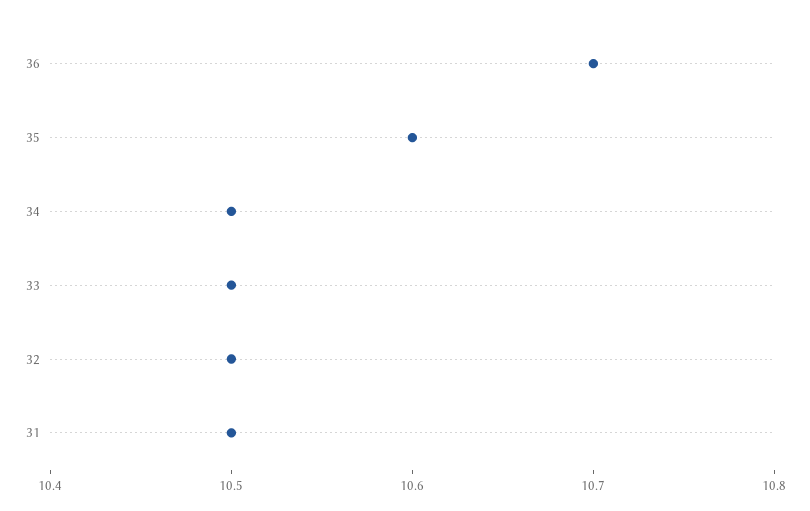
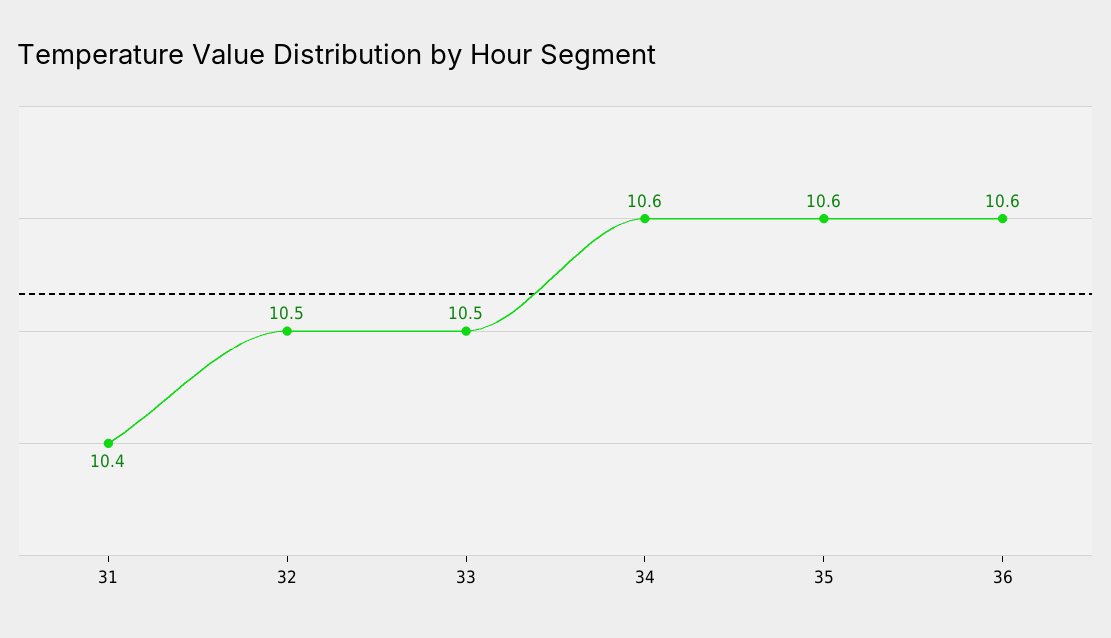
36: 10.7 -> 10.6
34: 10.5 -> 10.6
31: 10.5 -> 10.4

